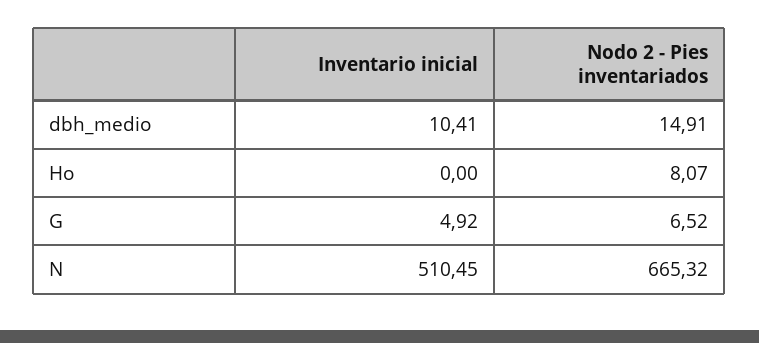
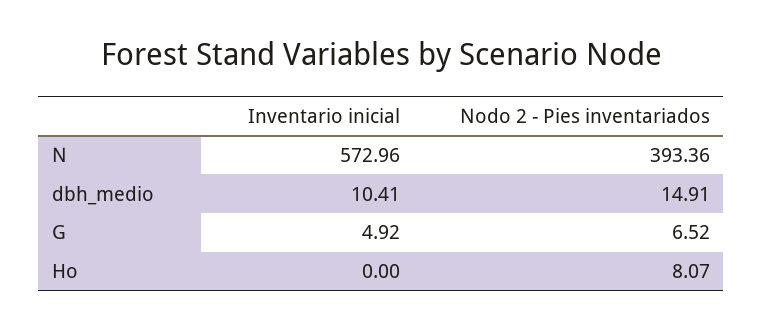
Inventario inicial, N: 510.45 -> 572.96
Nodo 2 - Pies inventariados, N: 665.32 -> 393.36

